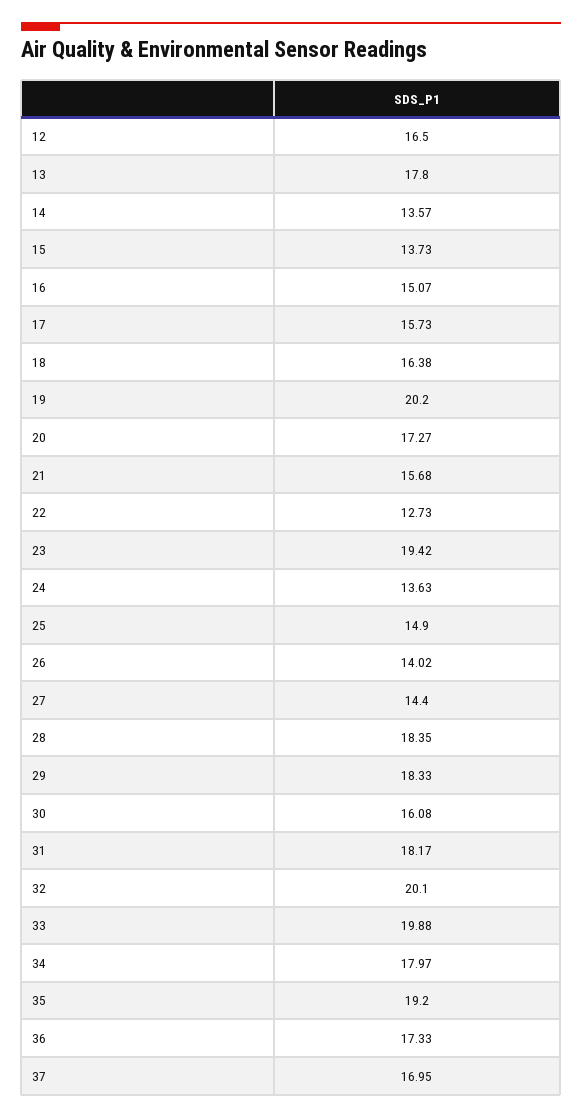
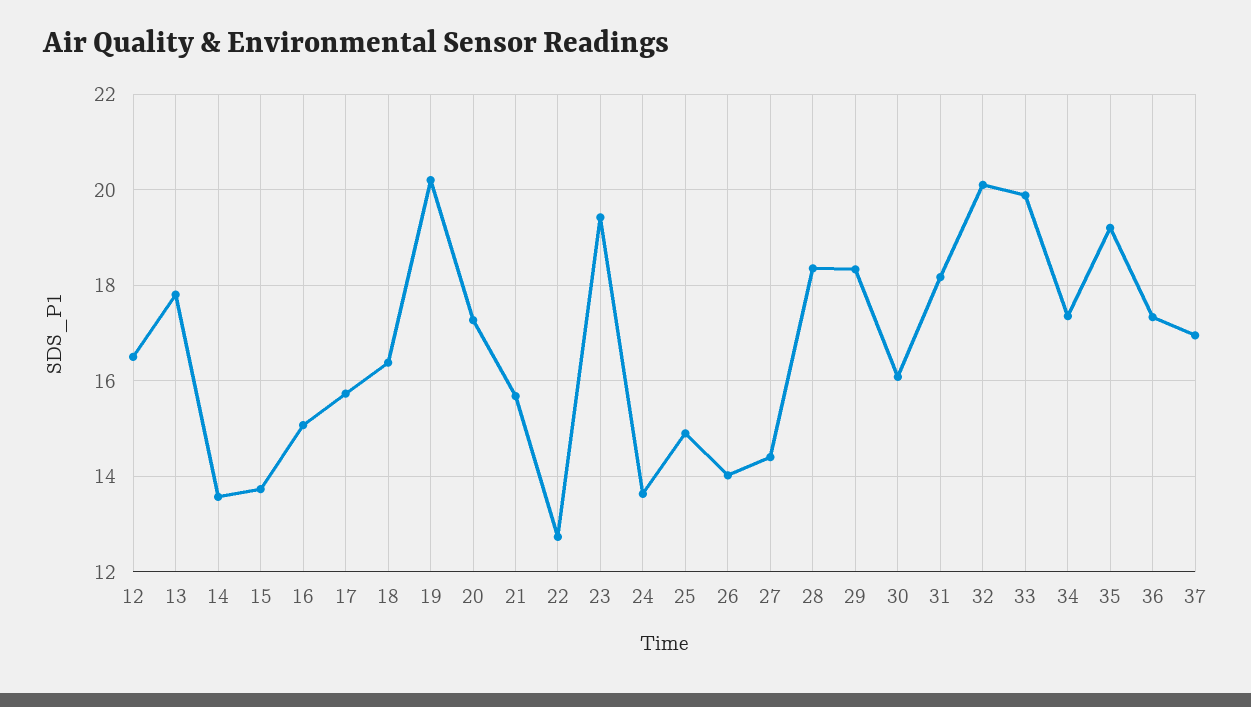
34: 17.97 -> 17.4

